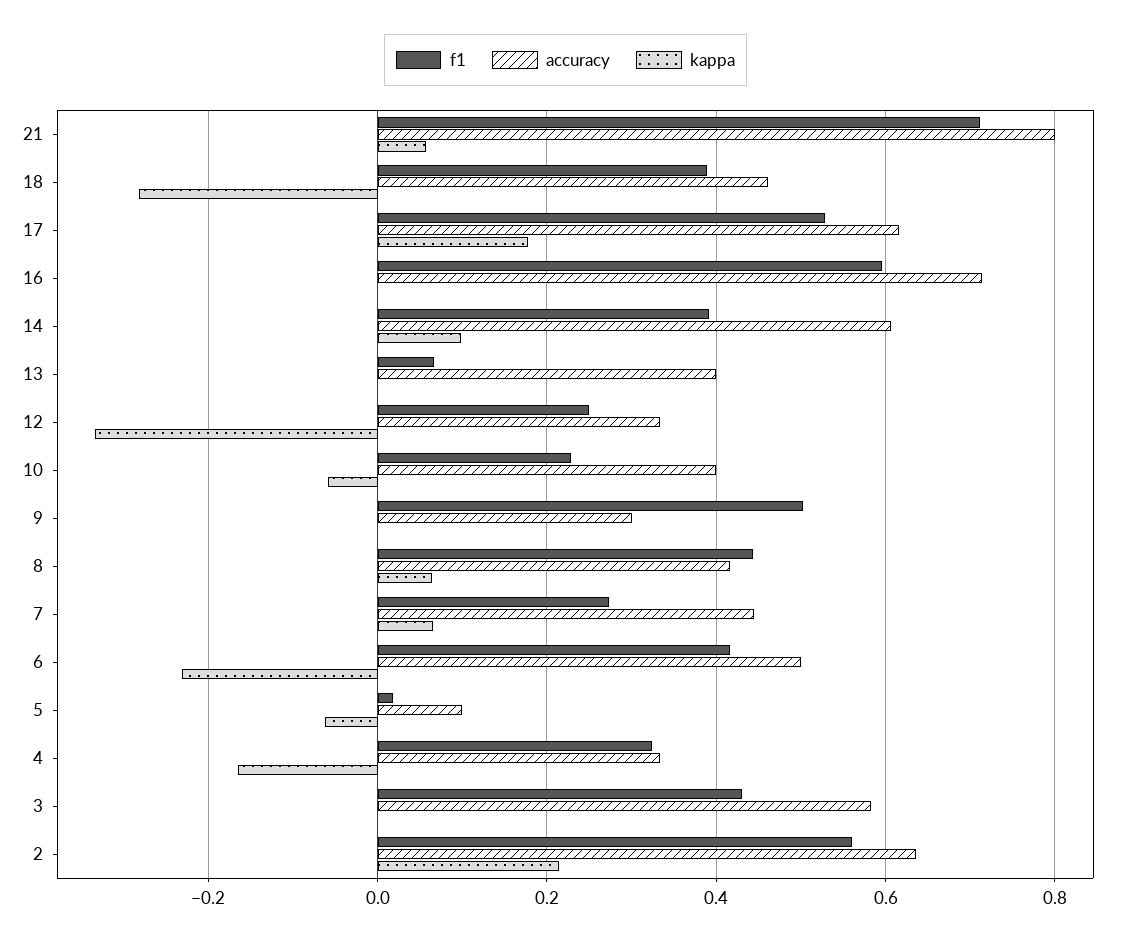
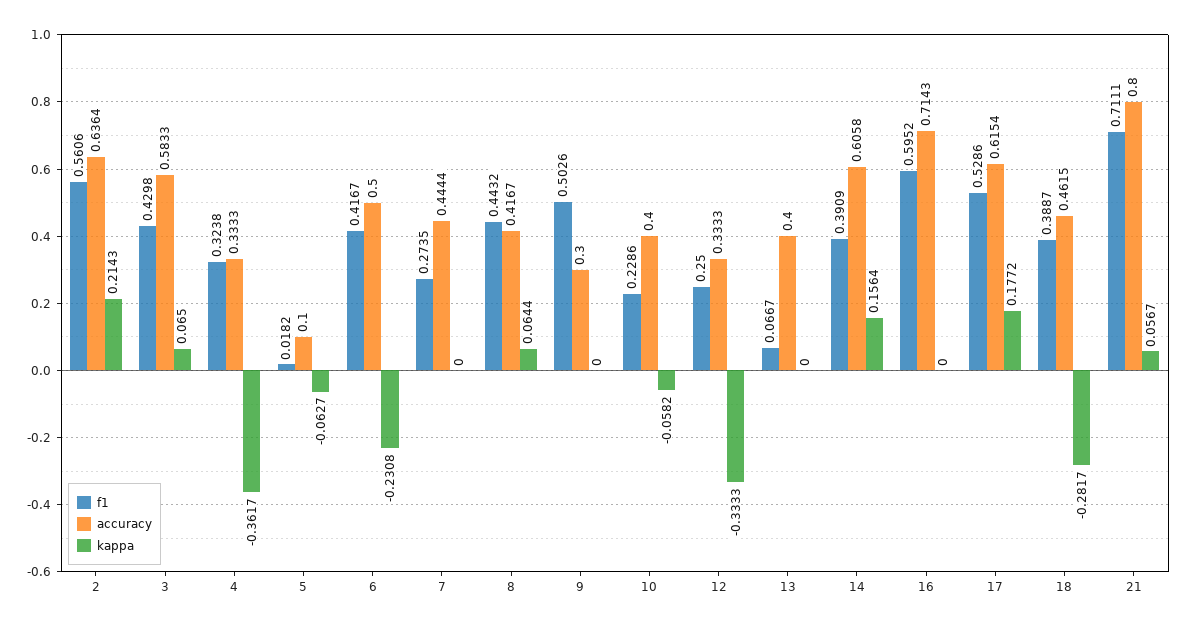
kappa, 14: 0.1 -> 0.1564
kappa, 7: 0.06 -> 0
kappa, 4: -0.16 -> -0.3617
kappa, 3: 0 -> 0.065

